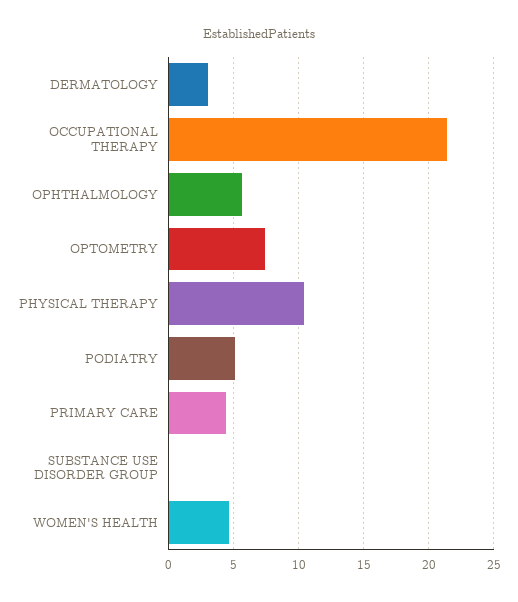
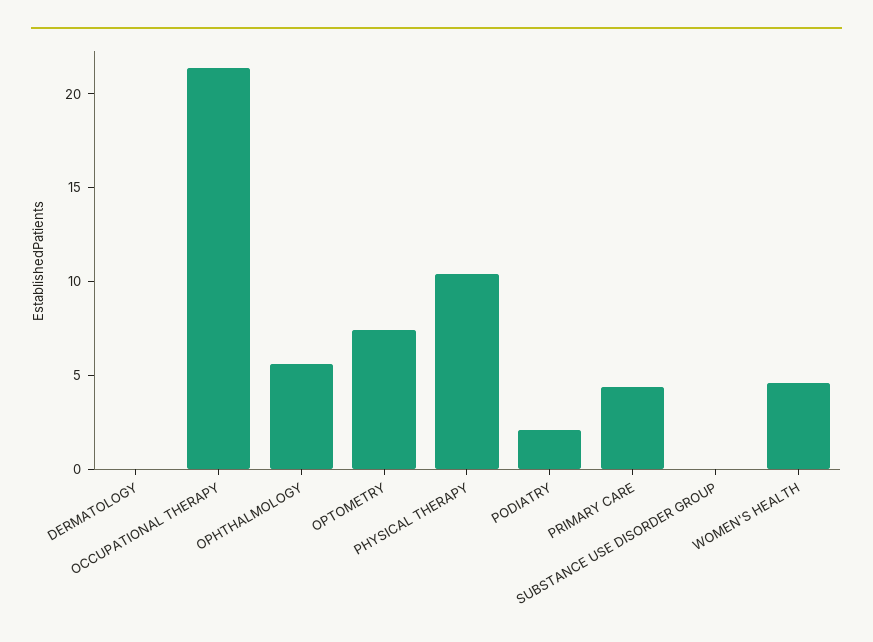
DERMATOLOGY: 3 -> 0
PODIATRY: 5 -> 2

